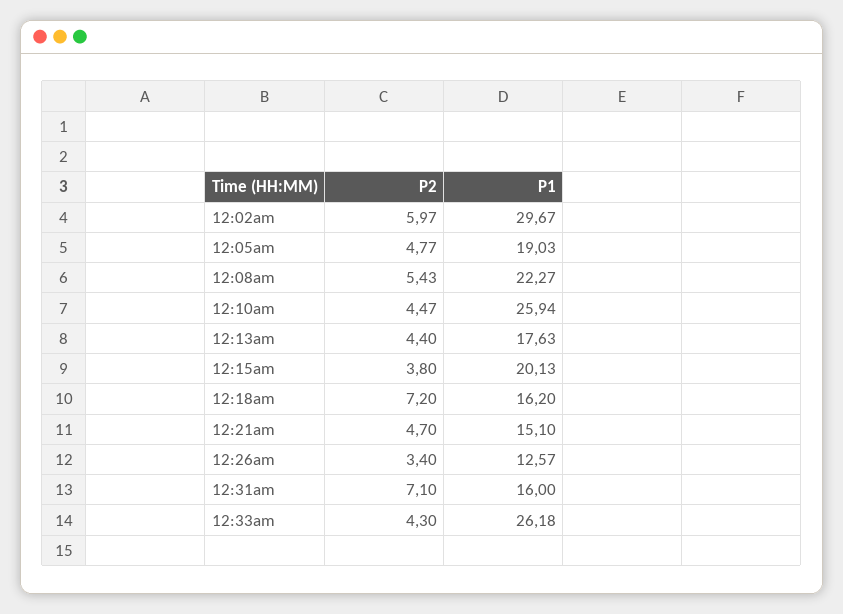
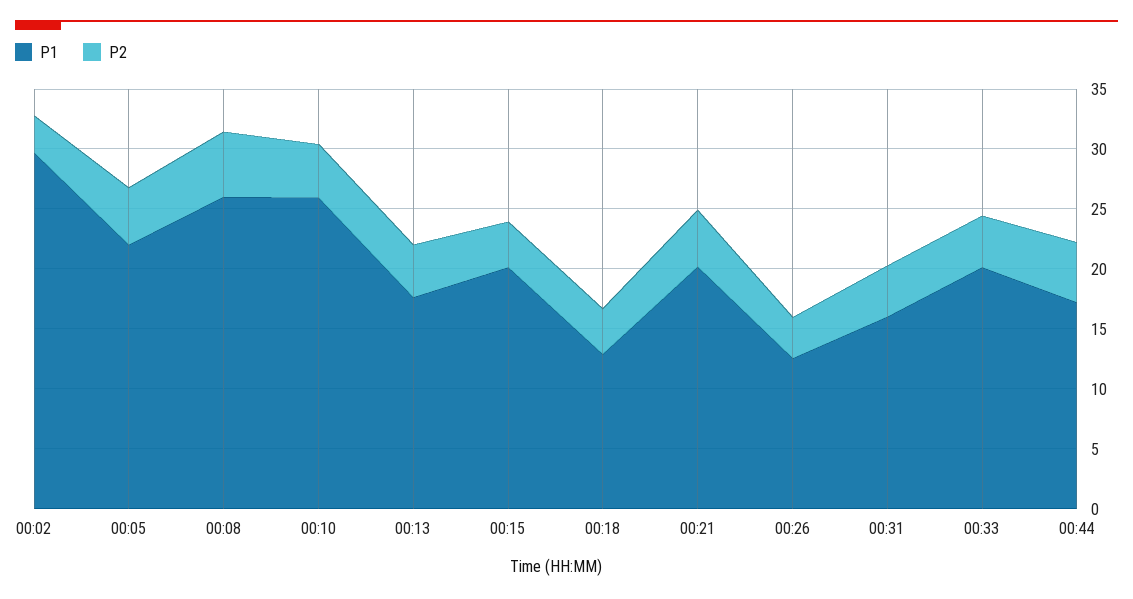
P2, 12:02am: 5.97 -> 3
P1, 12:05am: 19.03 -> 22
P1, 12:08am: 22.27 -> 26
P2, 12:18am: 7.2 -> 4
P1, 12:18am: 16.2 -> 13
P1, 12:21am: 15.1 -> 20
P2, 12:31am: 7.1 -> 4
P1, 12:33am: 26.18 -> 20
P1, 00:44: none -> 17
P2, 00:44: none -> 5

